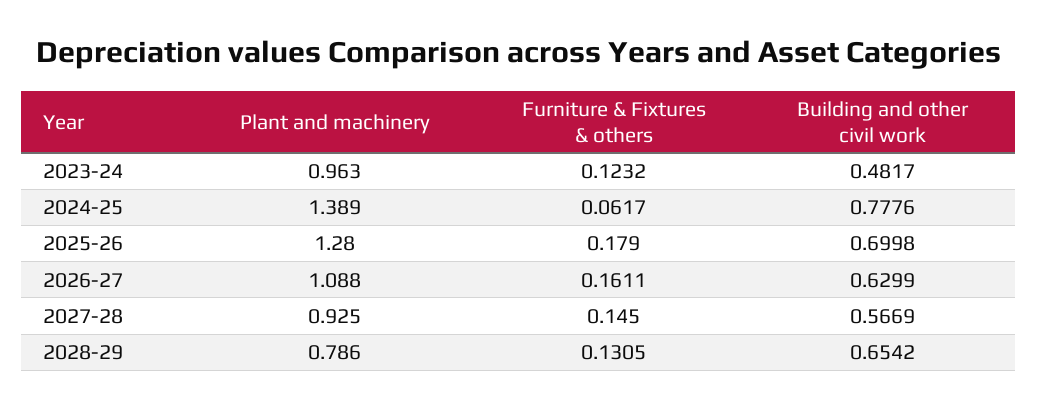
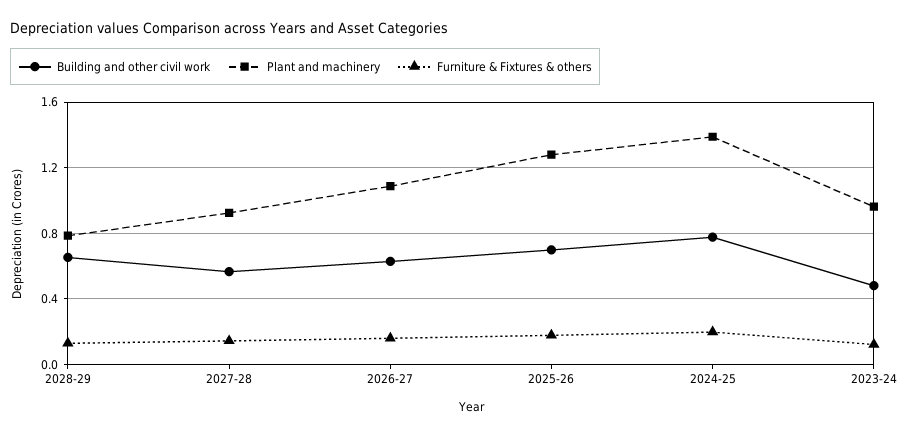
Furniture & Fixtures & others, 2024-25: 0.0617 -> 0.2

